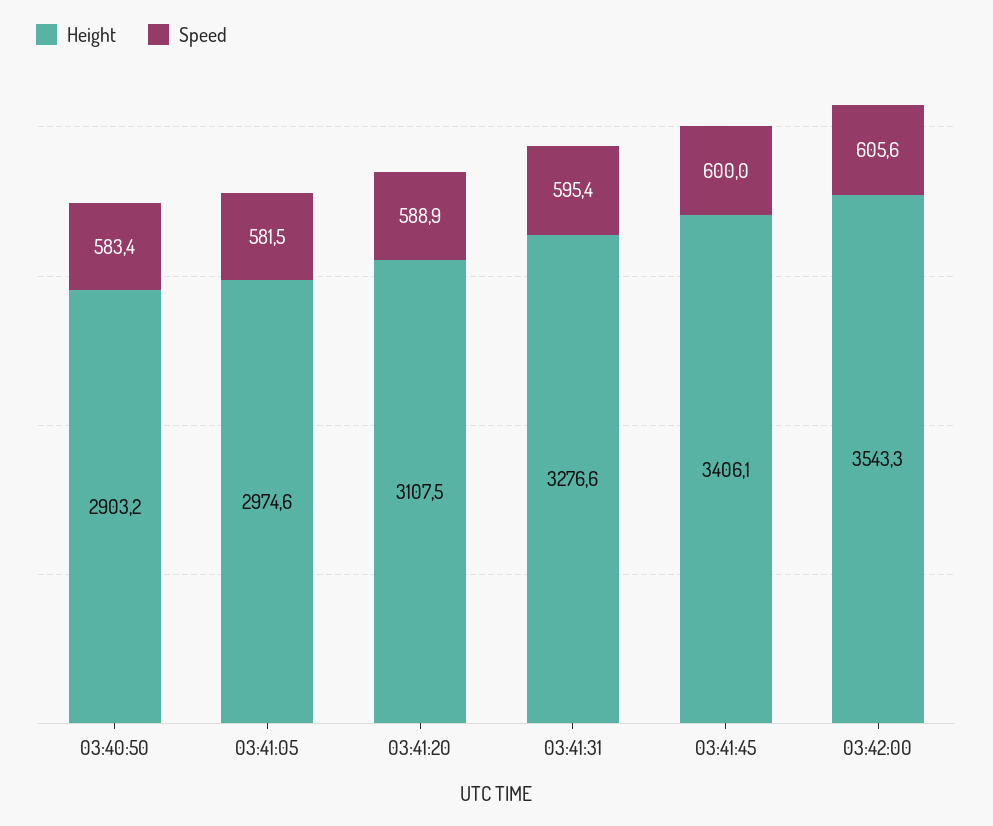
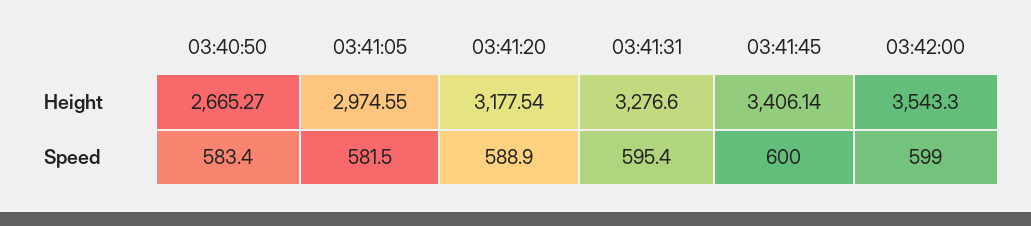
Height, 03:40:50: 2903.2 -> 2665.27
Height, 03:41:20: 3107.5 -> 3177.54
Speed, 03:42:00: 605.6 -> 599

